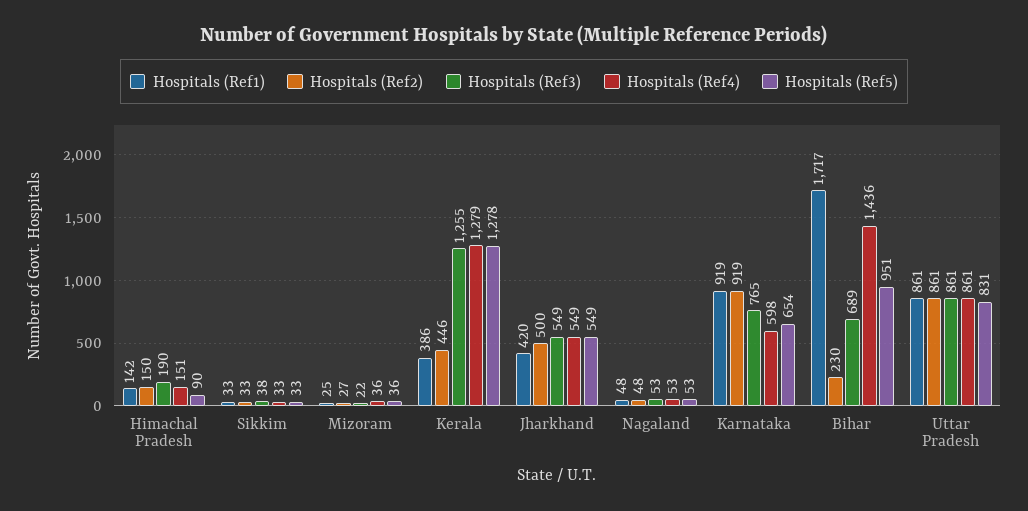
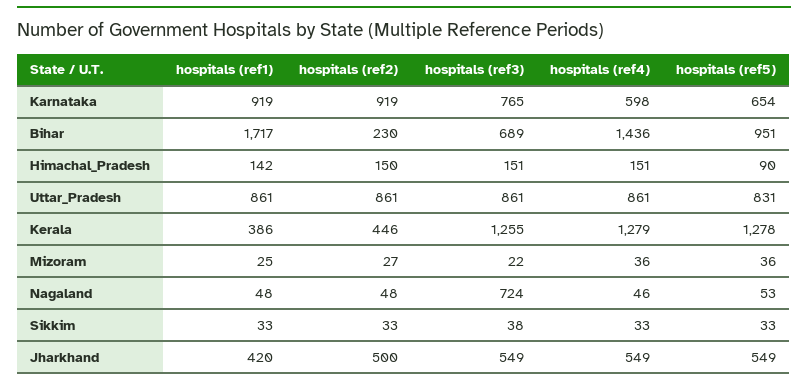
Hospitals (Ref3), Himachal Pradesh: 190 -> 151
Hospitals (Ref3), Nagaland: 53 -> 724
Hospitals (Ref4), Nagaland: 53 -> 46

